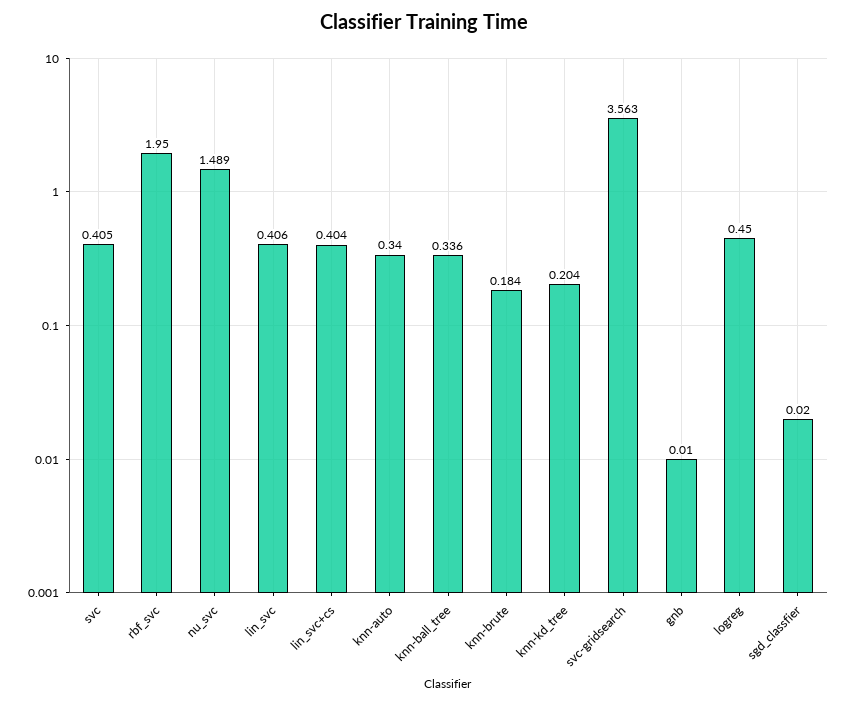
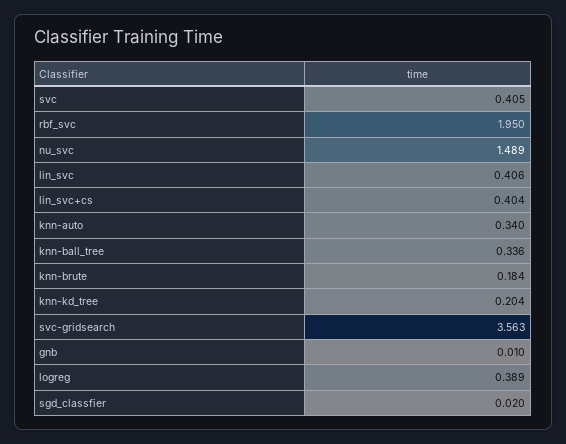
logreg: 0.45 -> 0.389

